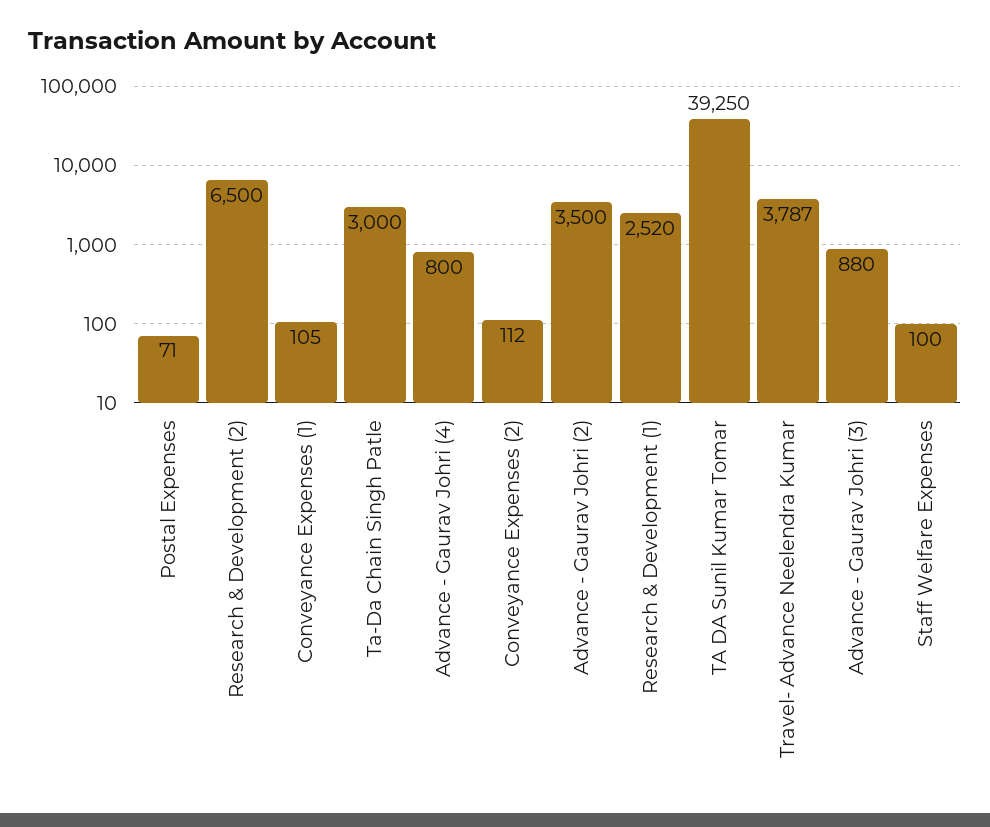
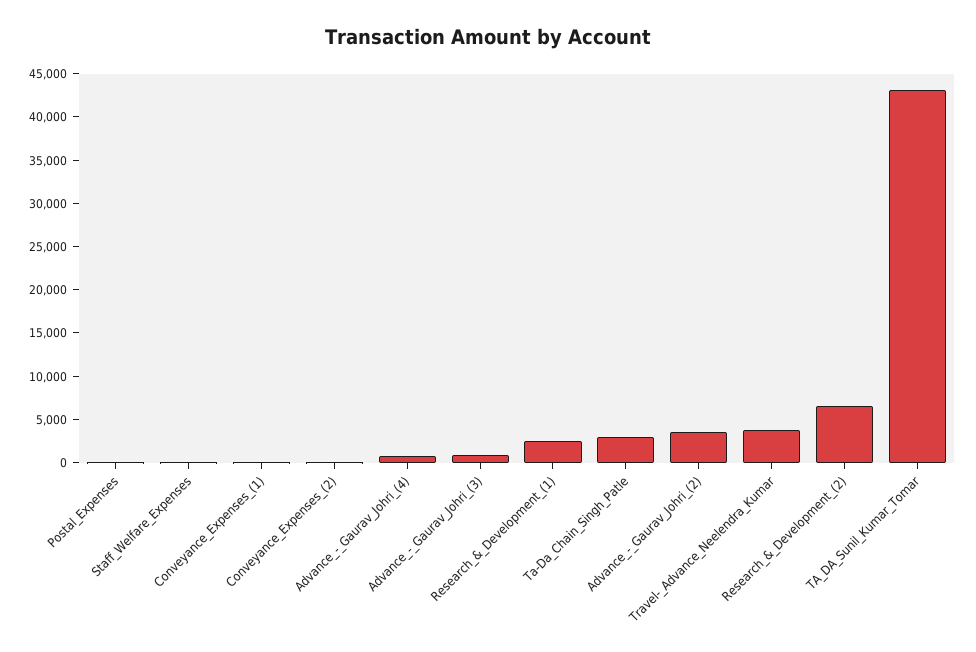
TA DA Sunil Kumar Tomar: 39250 -> 43000

